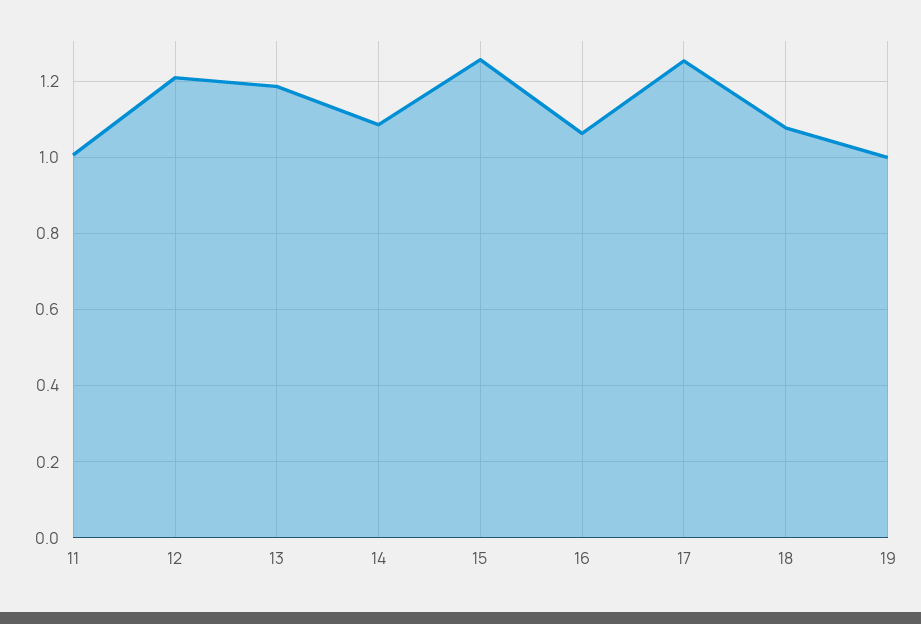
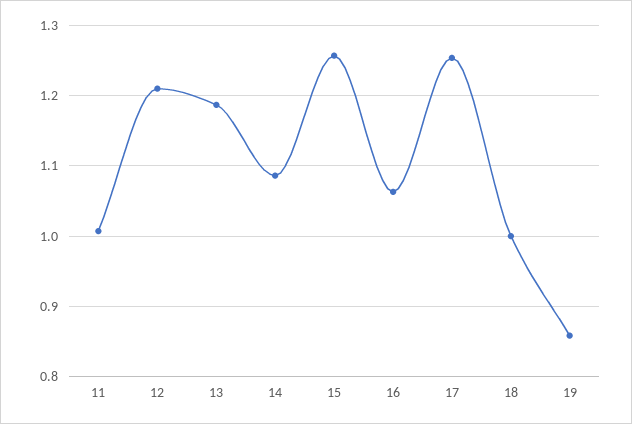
18: 1.08 -> 1
19: 1 -> 0.86

